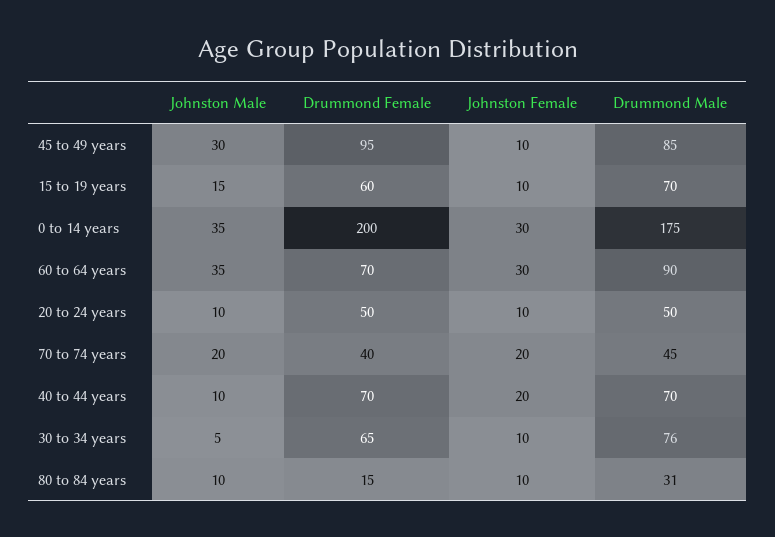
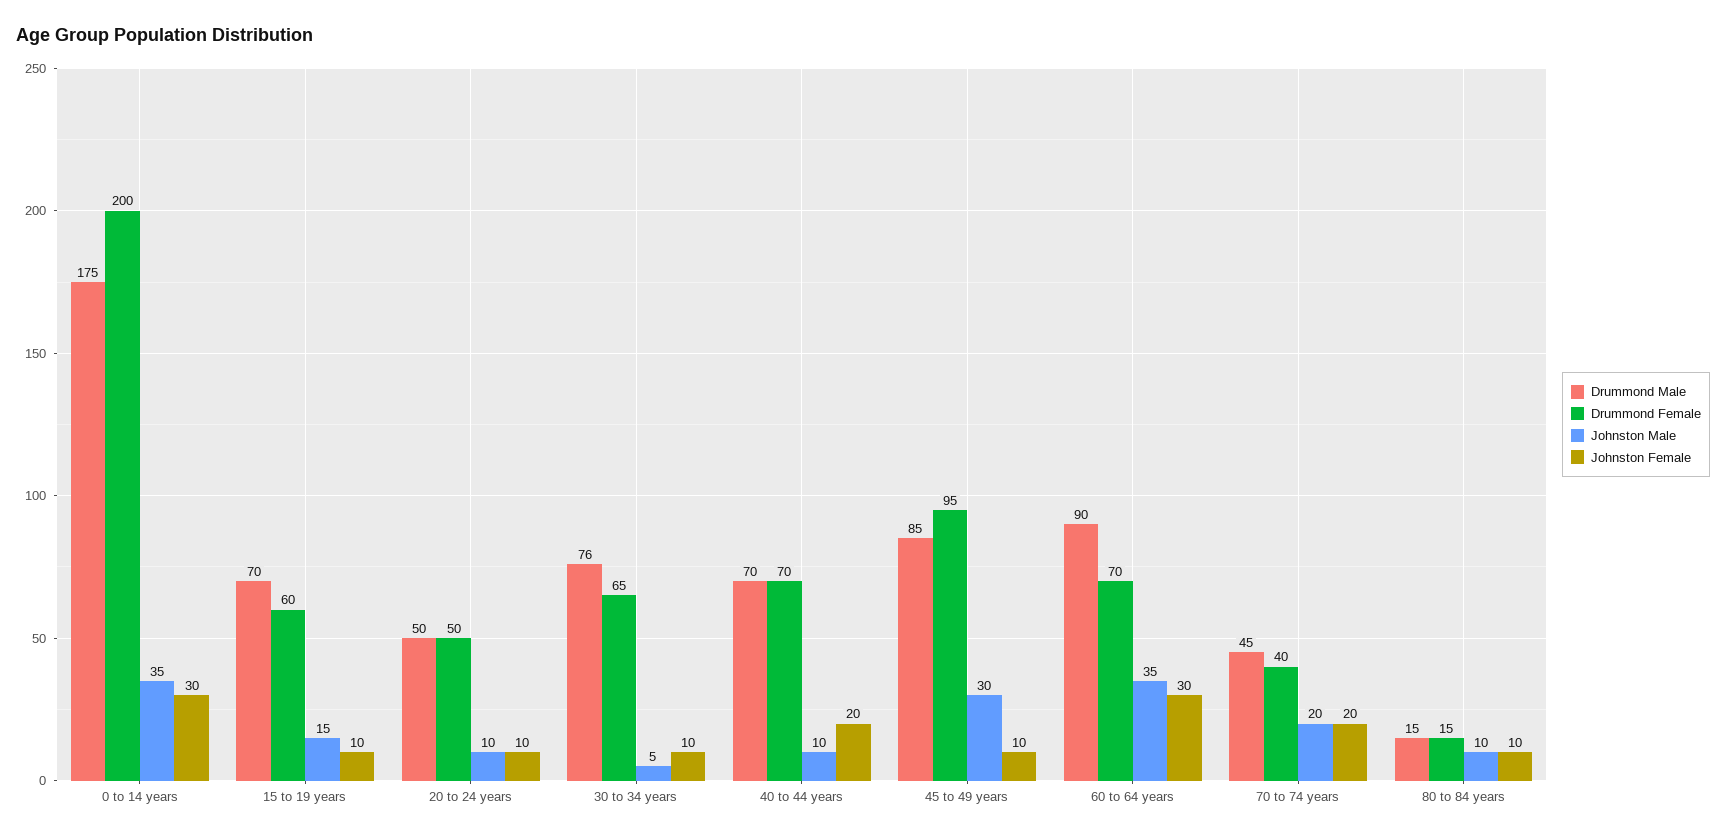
Drummond Male, 80 to 84 years: 31 -> 15

